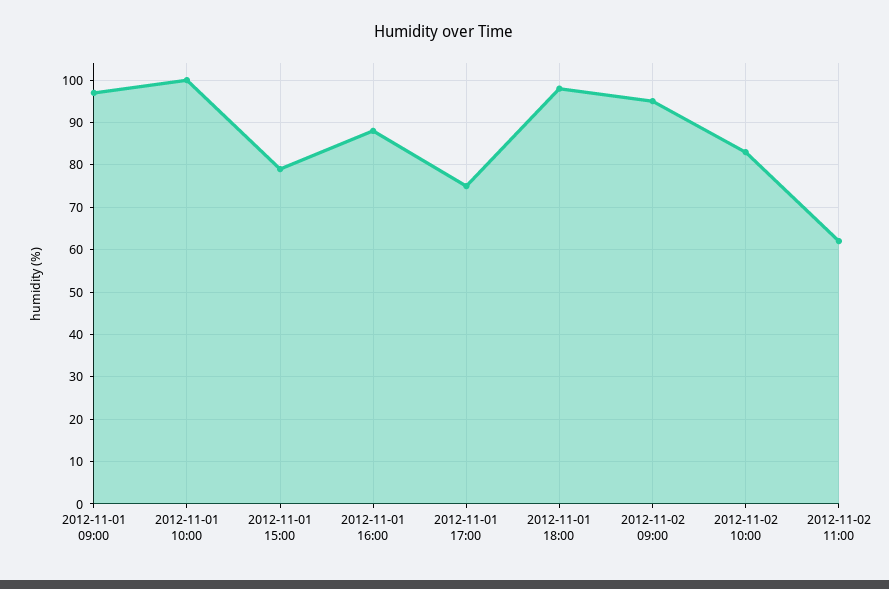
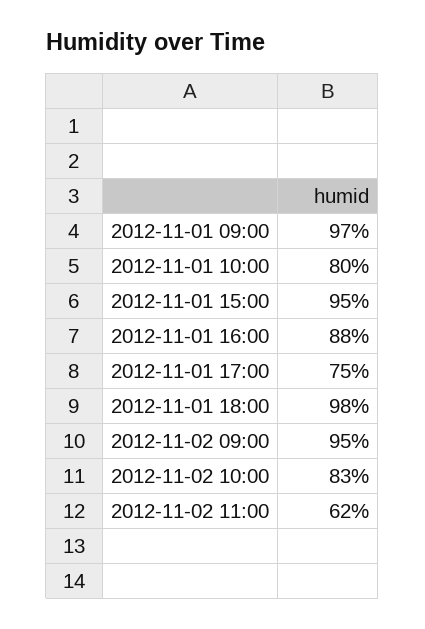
2012-11-01 10:00: 100 -> 80
2012-11-01 15:00: 80 -> 95

